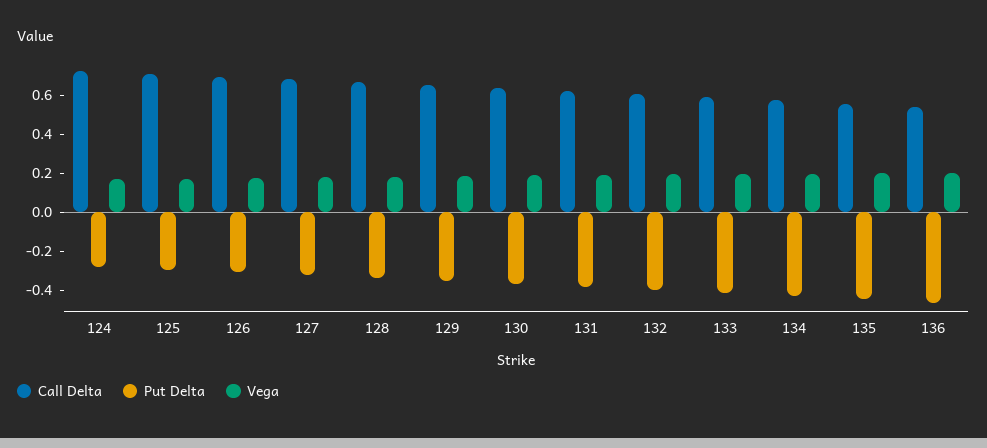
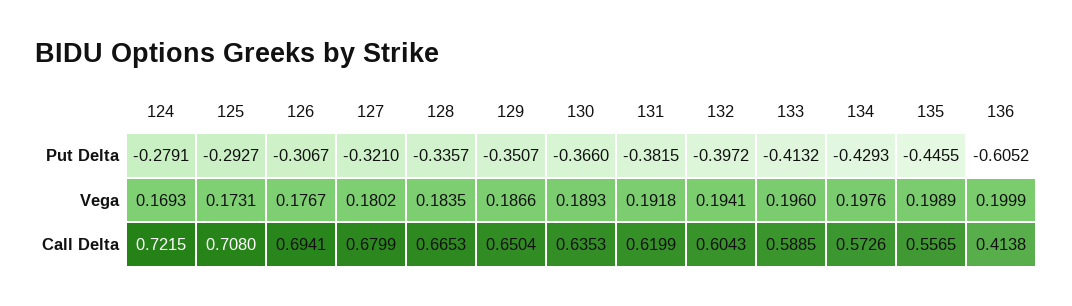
Call Delta, 136: 0.55 -> 0.4138
Put Delta, 136: -0.45 -> -0.6052

